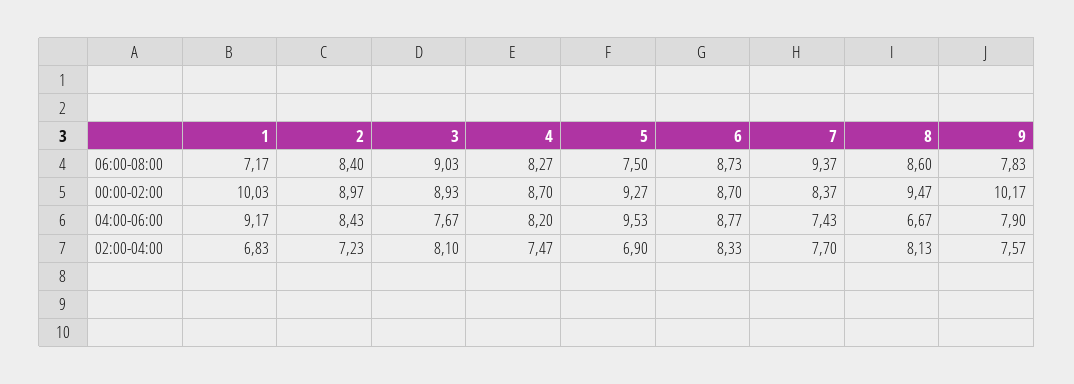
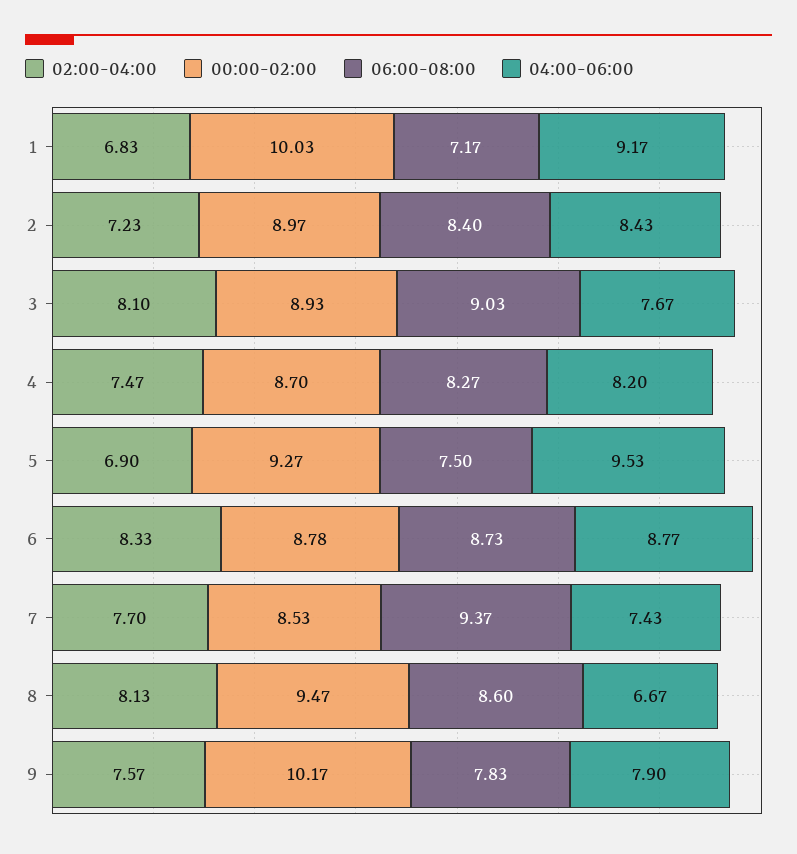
00:00-02:00, 6: 8.7 -> 8.78
00:00-02:00, 7: 8.37 -> 8.53

